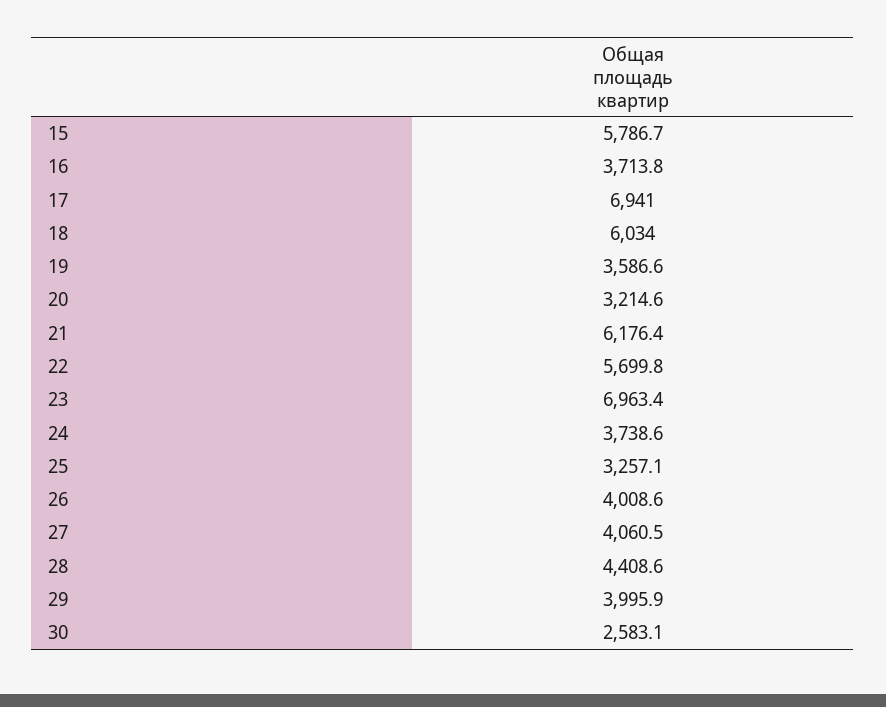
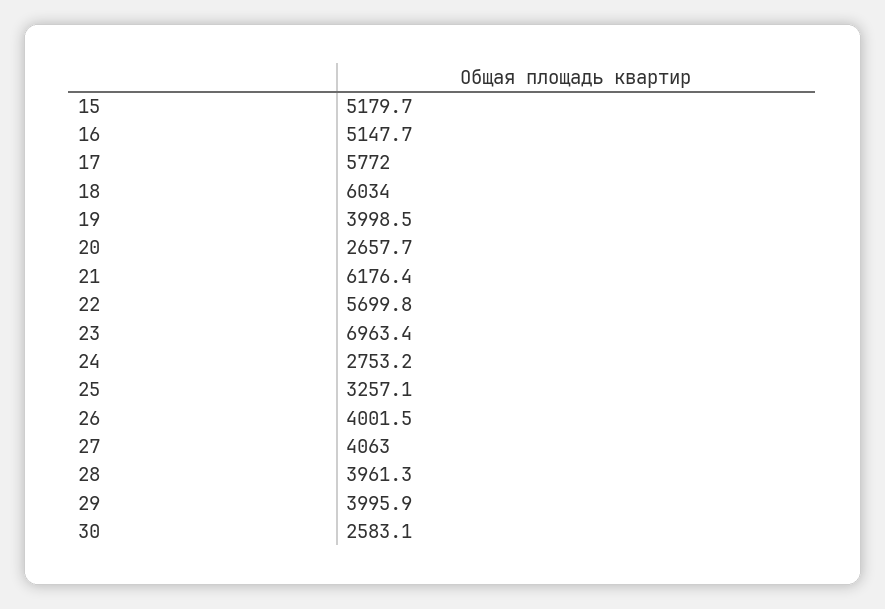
15: 5786.7 -> 5179.7
16: 3713.8 -> 5147.7
17: 6941 -> 5772
19: 3586.6 -> 3998.5
20: 3214.6 -> 2657.7
24: 3738.6 -> 2753.2
26: 4008.6 -> 4001.5
27: 4060.5 -> 4063
28: 4408.6 -> 3961.3

